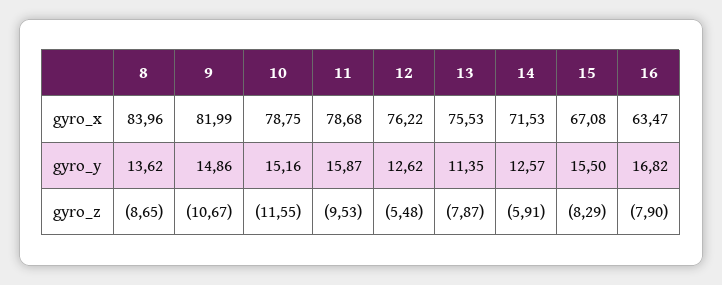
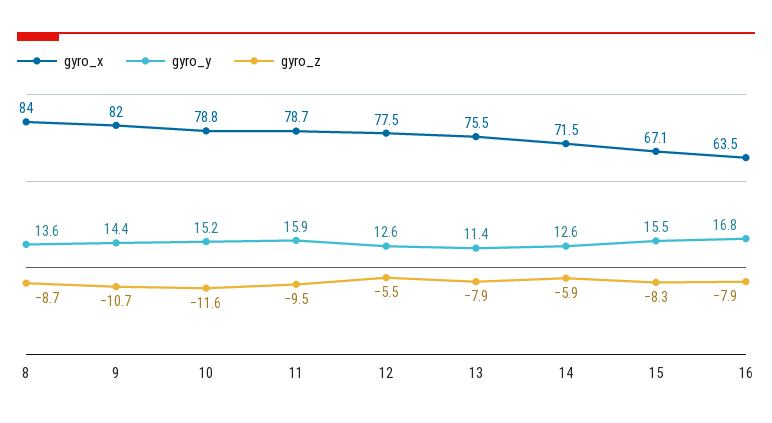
gyro_x, 12: 76.22 -> 77.5
gyro_y, 9: 14.86 -> 14.4

